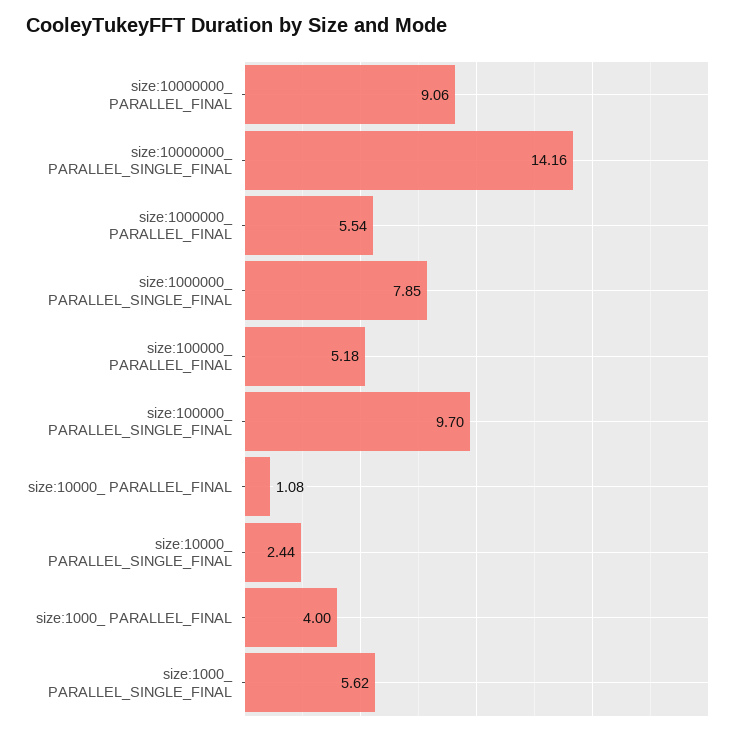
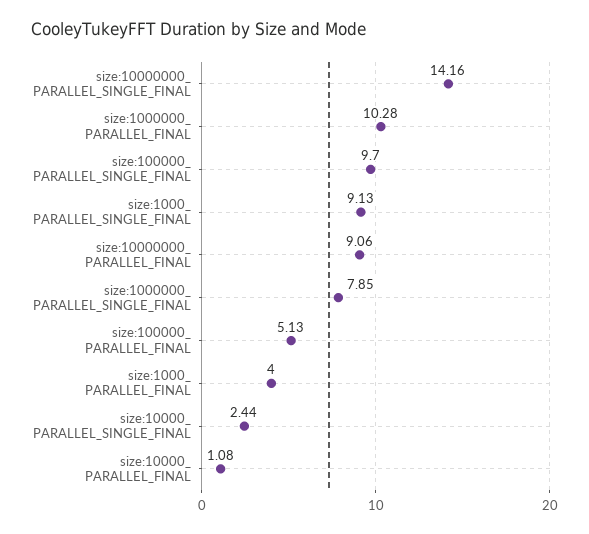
size:1000000_ PARALLEL_FINAL: 5.54 -> 10.28
size:100000_ PARALLEL_FINAL: 5.18 -> 5.13
size:1000_ PARALLEL_SINGLE_FINAL: 5.62 -> 9.13

